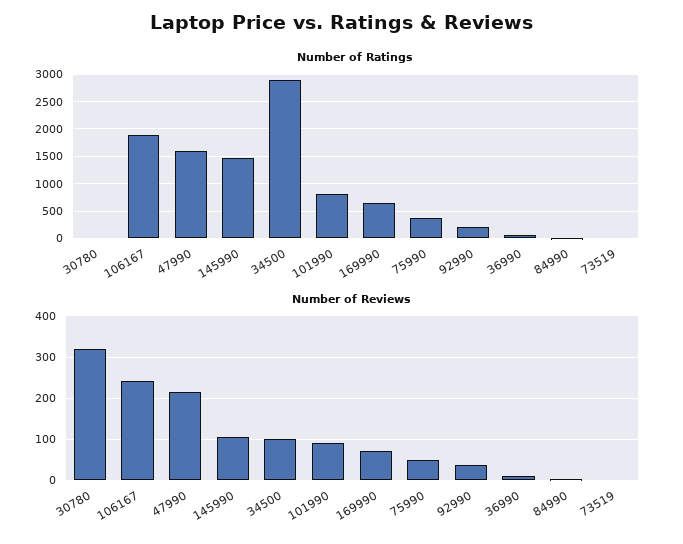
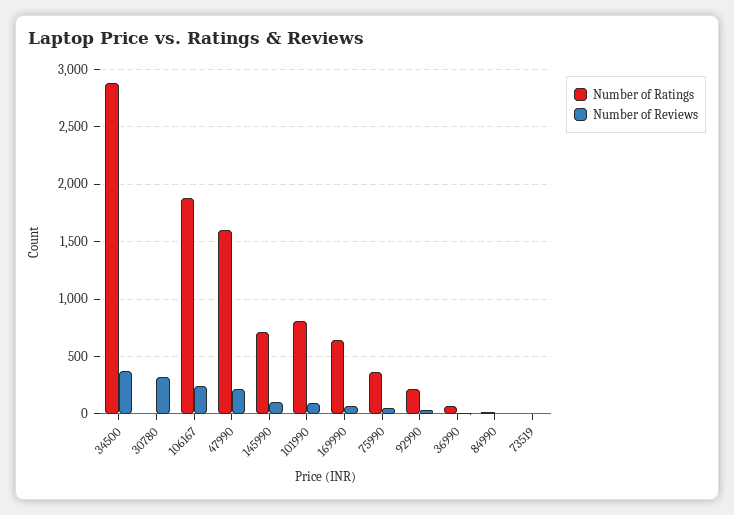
Number of Ratings, 145990: 1500 -> 700
Number of Reviews, 34500: 100 -> 400

